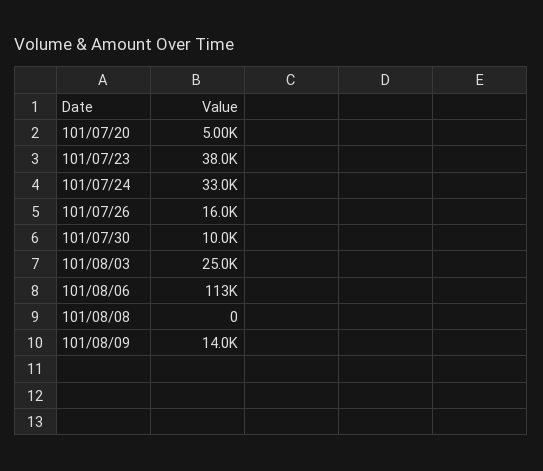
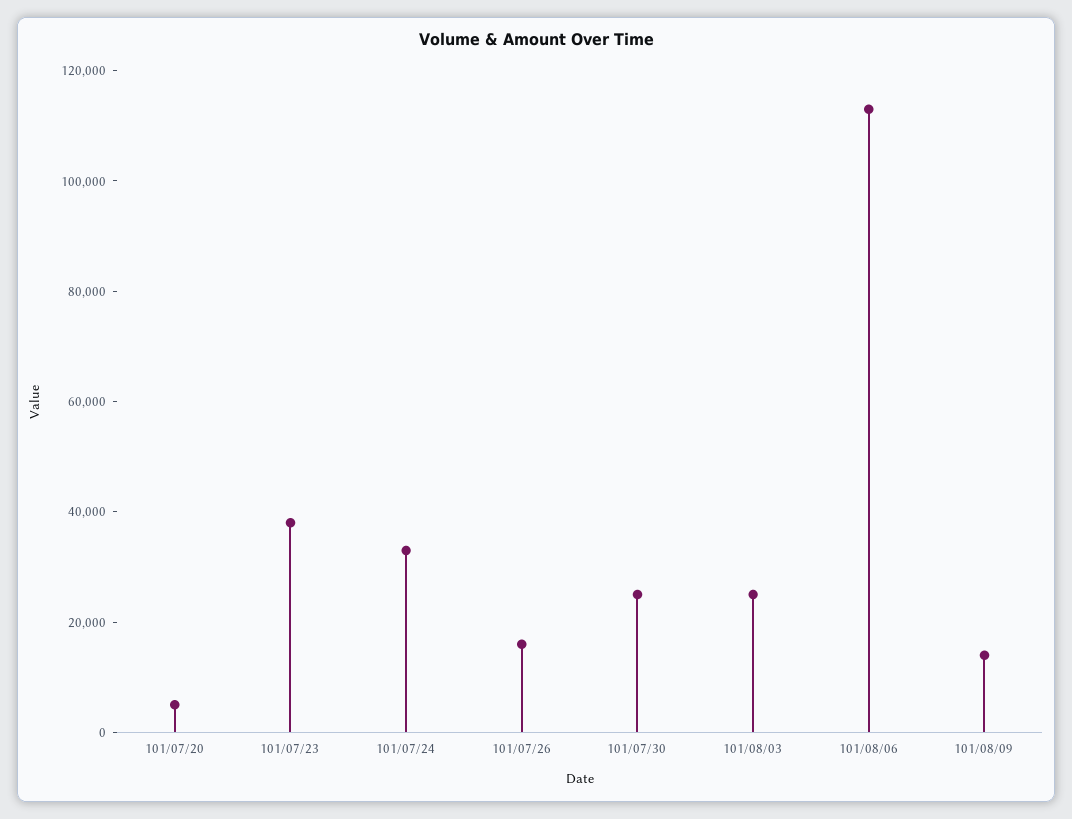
101/07/30: 10000 -> 25000
101/08/08: 0 -> none

